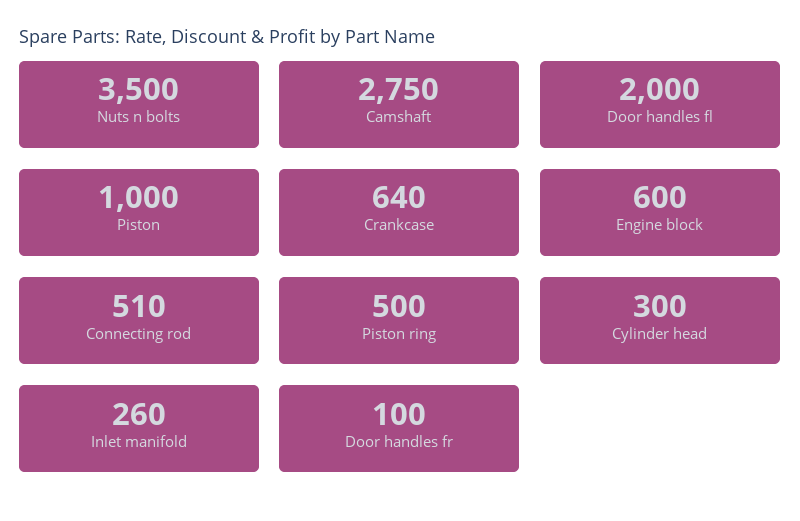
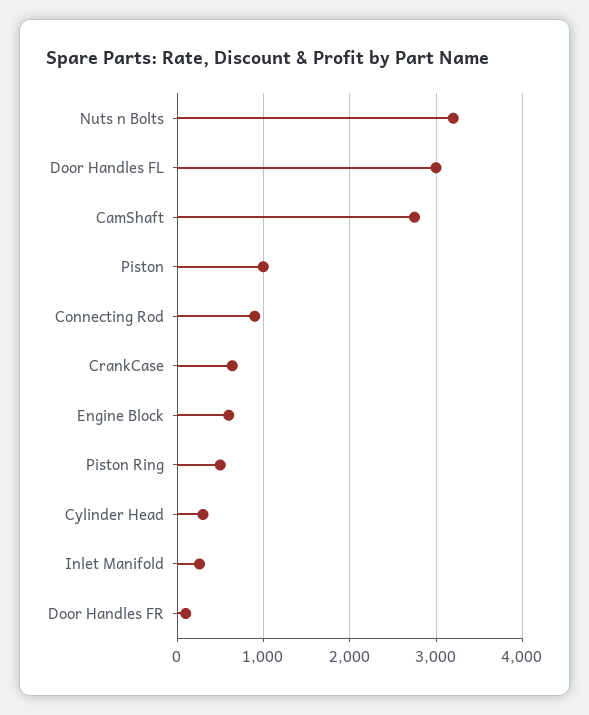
Nuts n bolts: 3500 -> 3200
Door handles fl: 2000 -> 3000
Connecting rod: 510 -> 900

